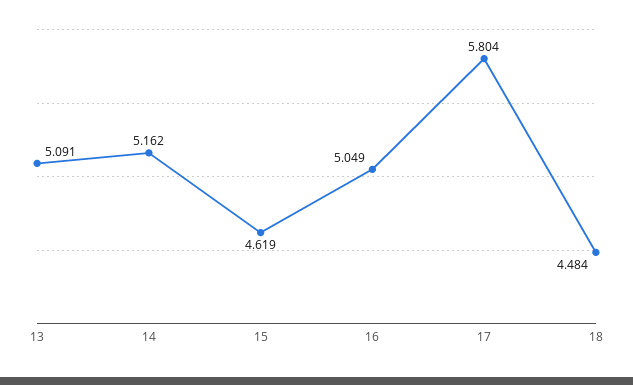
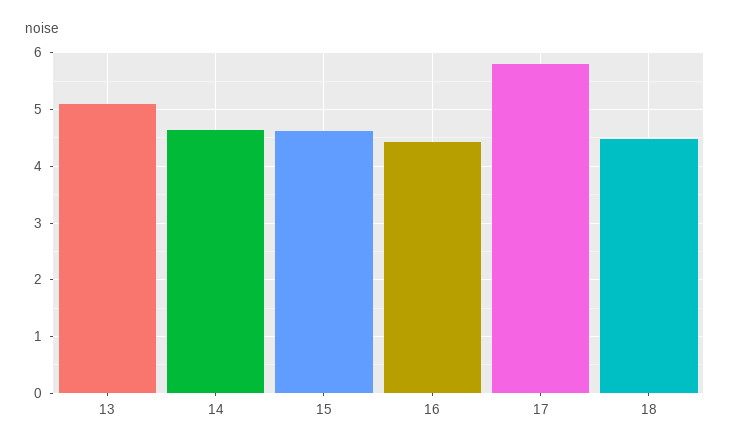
14: 5.162 -> 4.6
16: 5.049 -> 4.4

